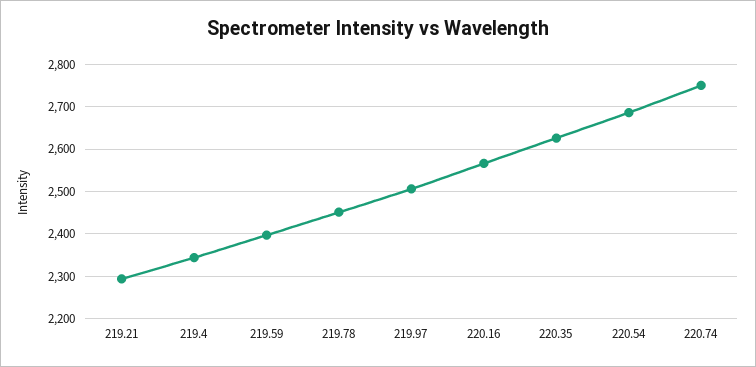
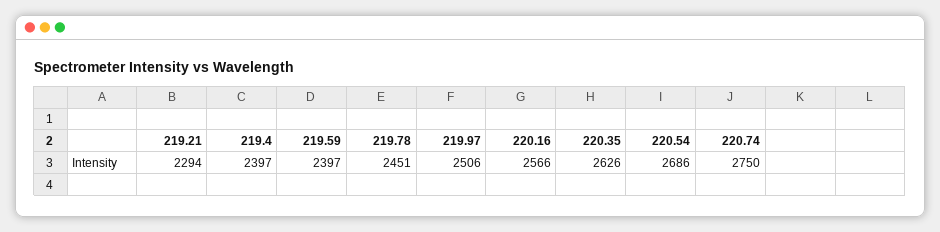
219.4: 2340 -> 2397

